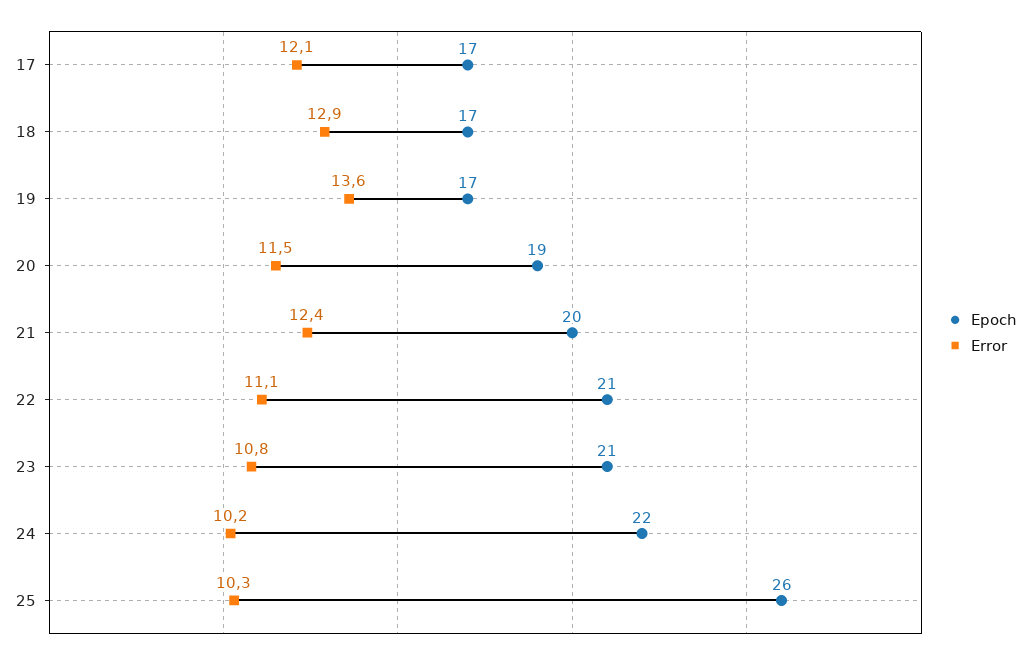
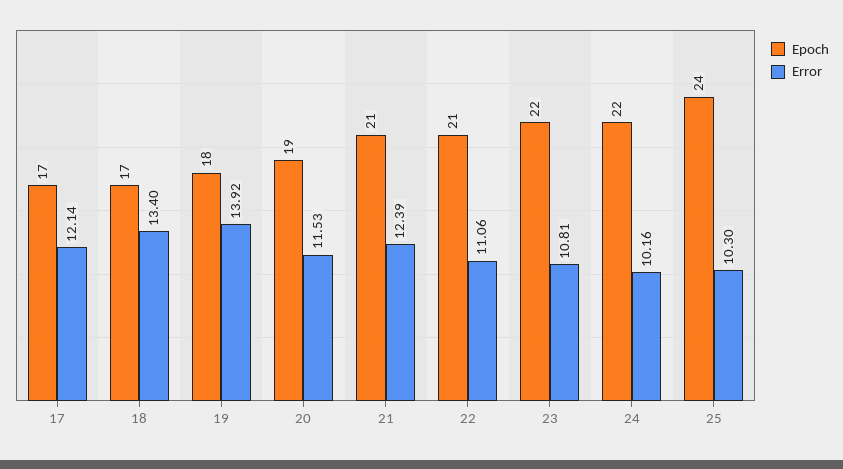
Error, 18: 12.9 -> 13.4
Epoch, 19: 17 -> 18
Error, 19: 13.6 -> 13.92
Epoch, 21: 20 -> 21
Epoch, 23: 21 -> 22
Epoch, 25: 26 -> 24

